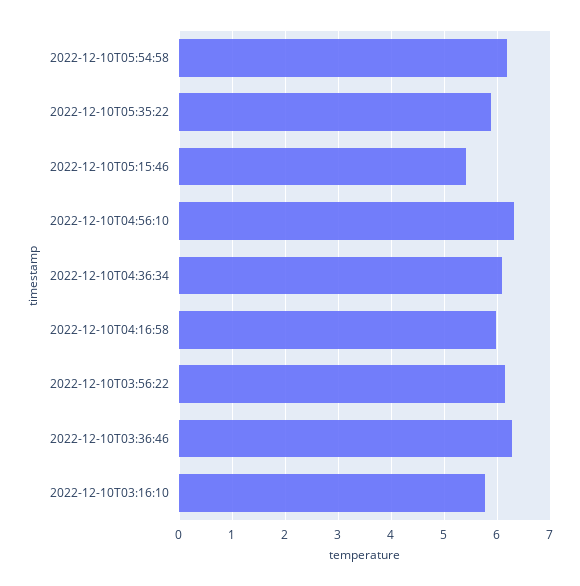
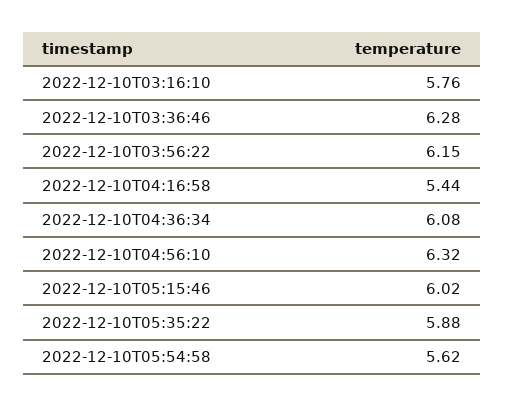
2022-12-10T05:54:58: 6.2 -> 5.62
2022-12-10T05:15:46: 5.4 -> 6.02
2022-12-10T04:16:58: 6 -> 5.44

